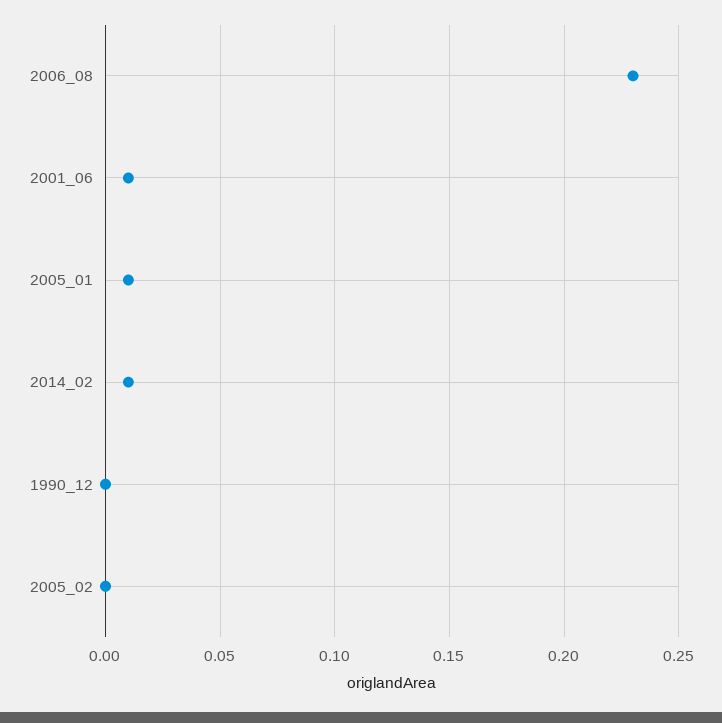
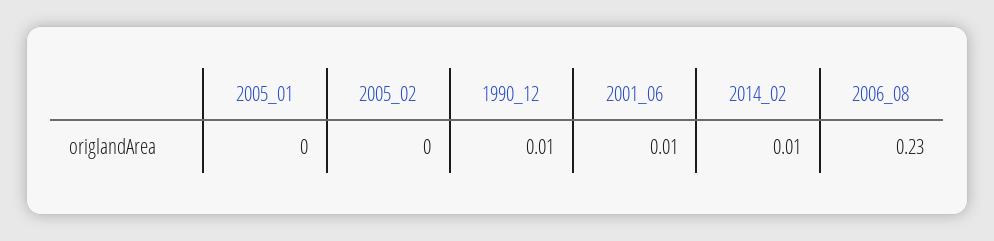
2005_01: 0.01 -> 0
1990_12: 0 -> 0.01

